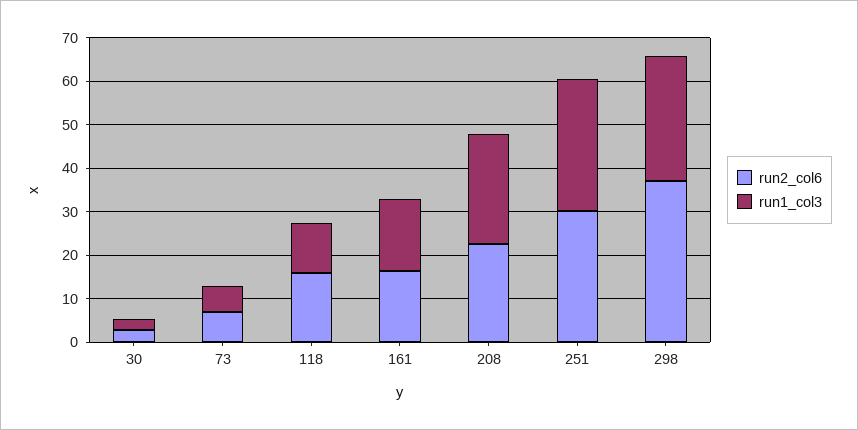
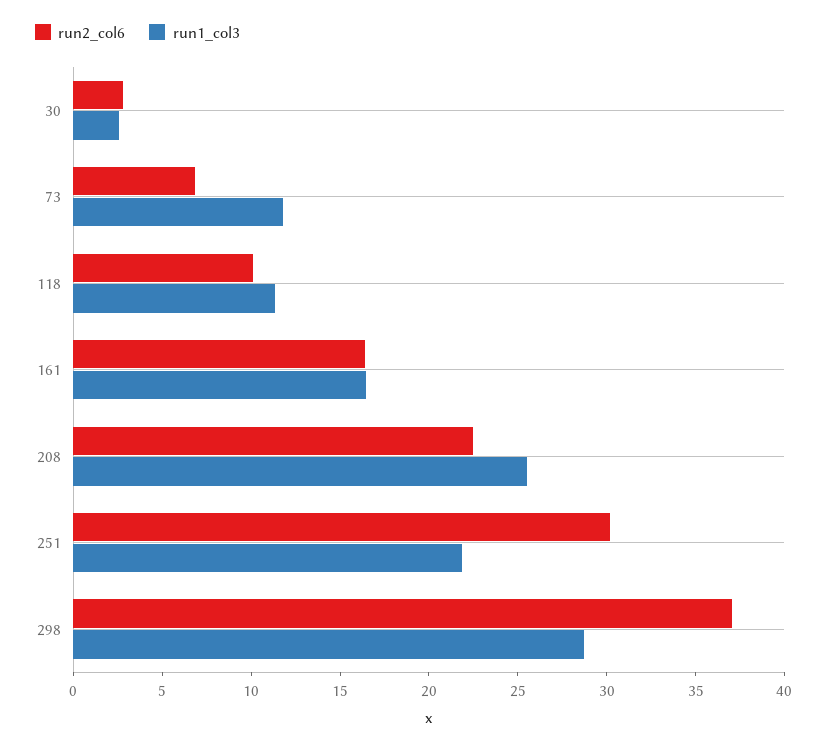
run1_col3, 73: 6 -> 12
run2_col6, 118: 16 -> 10
run1_col3, 251: 30 -> 22

